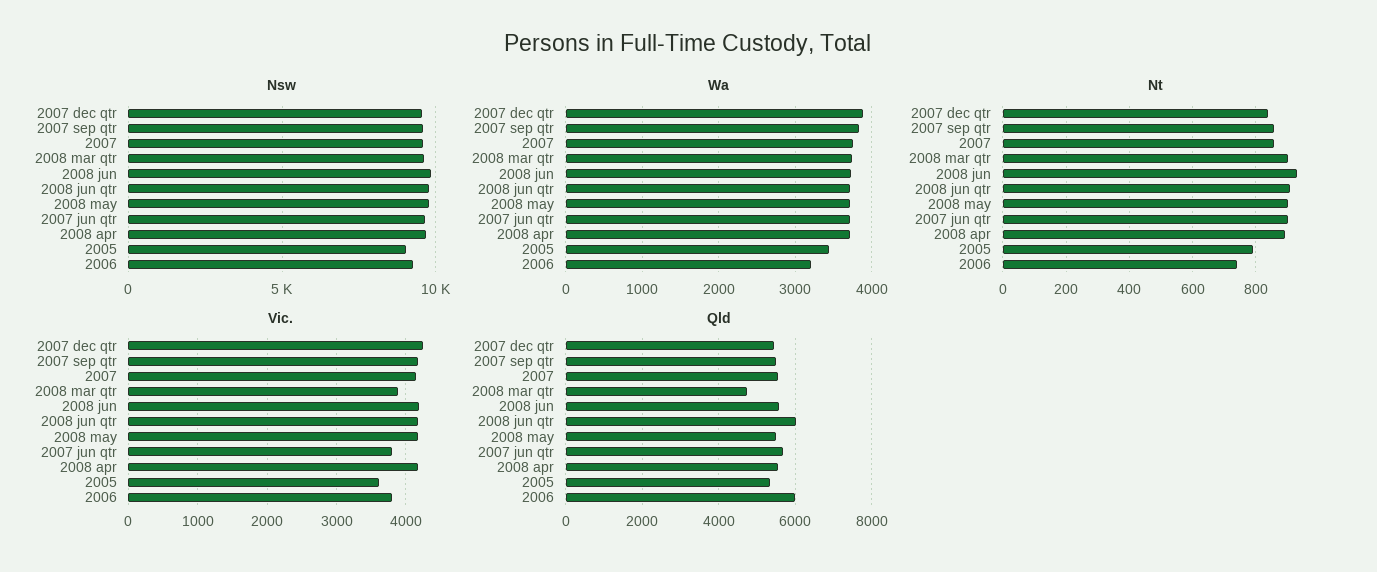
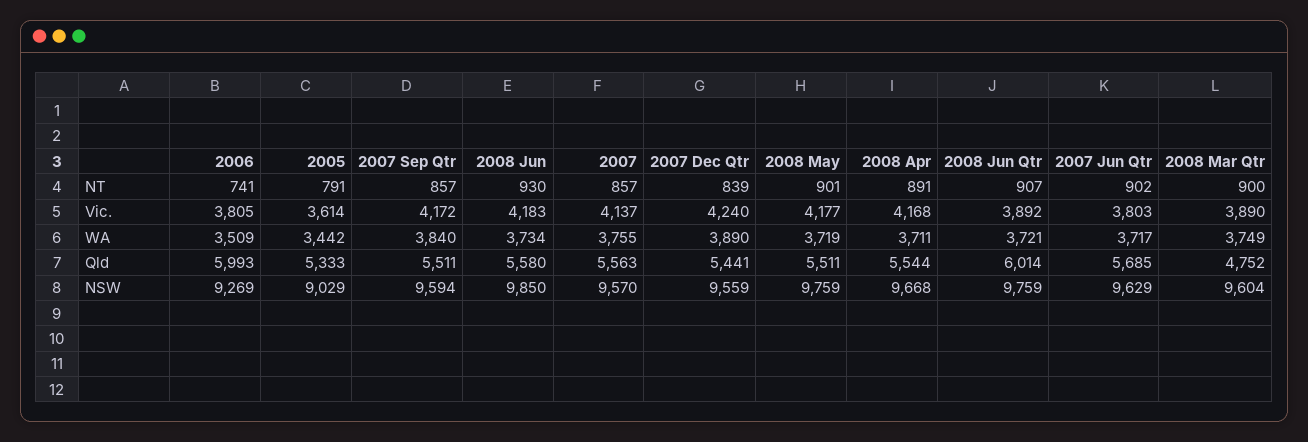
Wa, 2006: 3200 -> 3509
Vic., 2008 jun qtr: 4200 -> 3892

